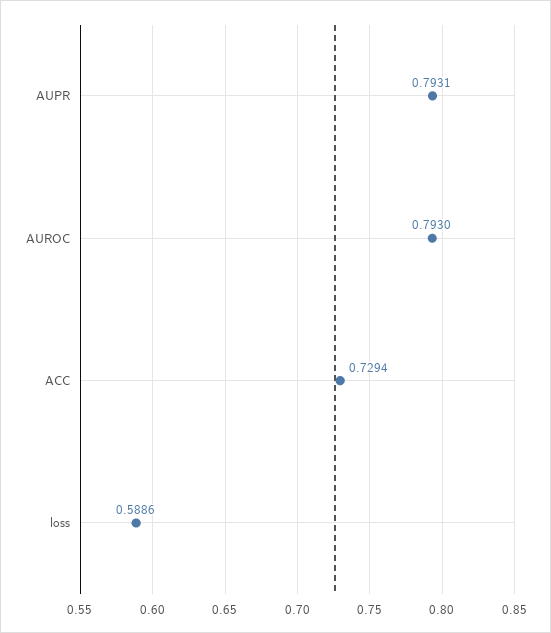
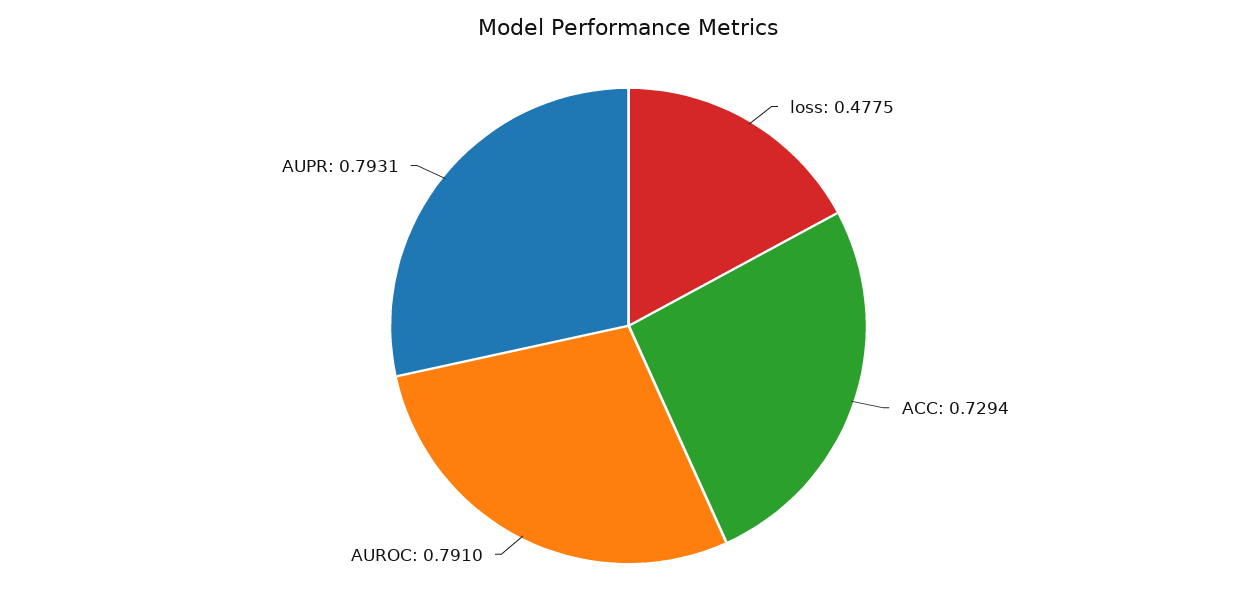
AUROC: 0.793 -> 0.791
loss: 0.5886 -> 0.4775

